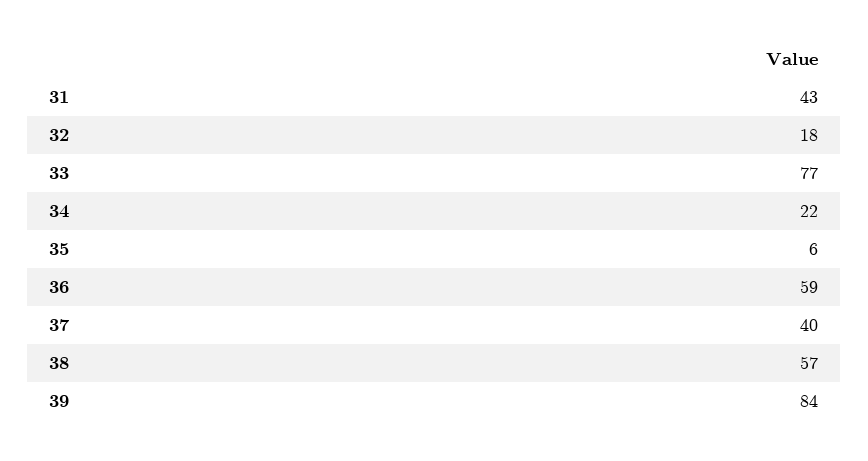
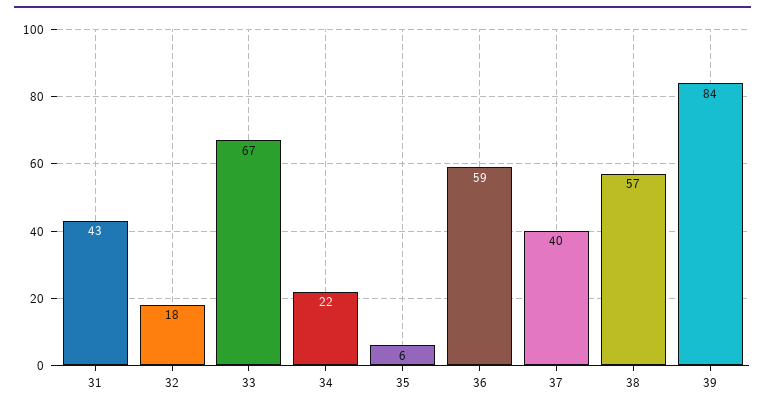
33: 77 -> 67

